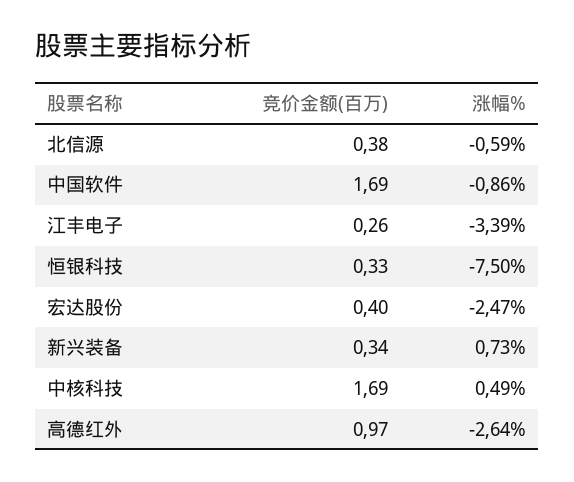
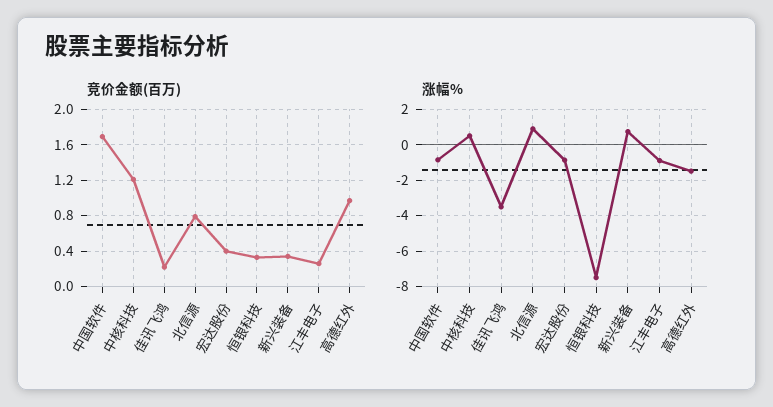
竞价金额(百万), 北信源: 0.38 -> 0.8
涨幅%, 北信源: -0.59 -> 1
涨幅%, 江丰电子: -3.39 -> -1
涨幅%, 宏达股份: -2.47 -> -1
竞价金额(百万), 中核科技: 1.69 -> 1.2
涨幅%, 高德红外: -2.64 -> -1.5
竞价金额(百万), 佳讯飞鸿: none -> 0.2
涨幅%, 佳讯飞鸿: none -> -3.5

